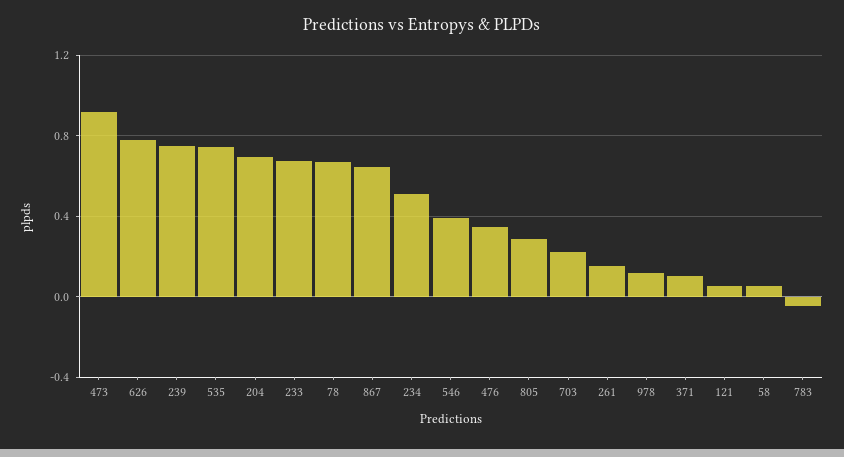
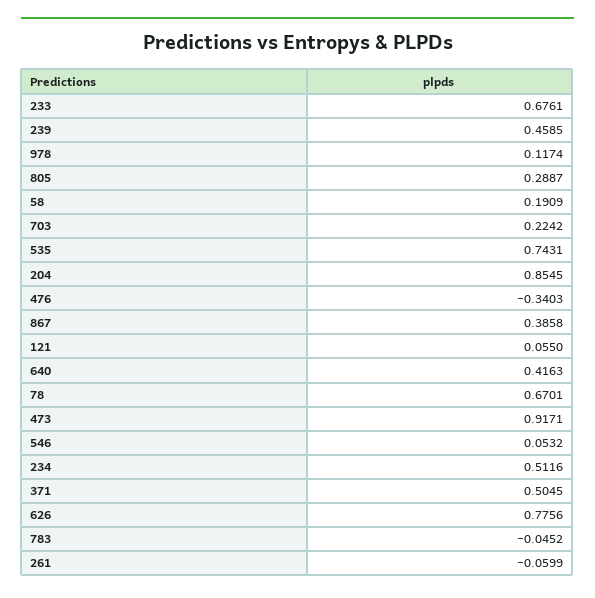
239: 0.75 -> 0.4585
204: 0.7 -> 0.8545
867: 0.65 -> 0.3858
546: 0.4 -> 0.0532
476: 0.35 -> -0.3403
261: 0.15 -> -0.0599
371: 0.1 -> 0.5045
58: 0.05 -> 0.1909
640: none -> 0.4163

